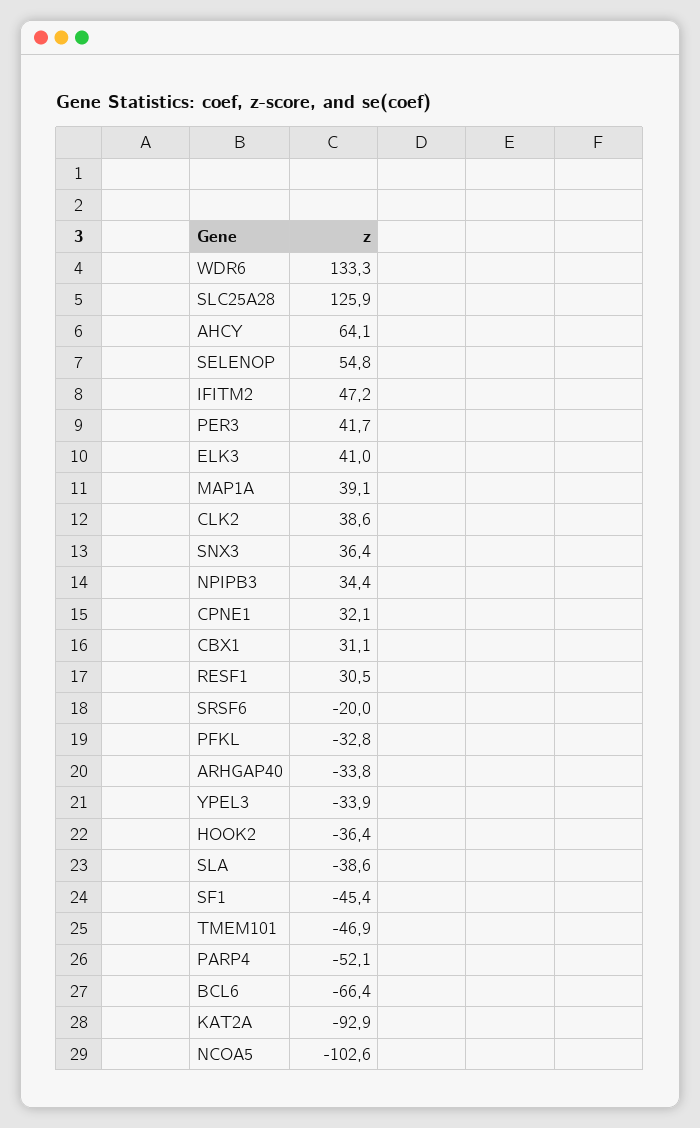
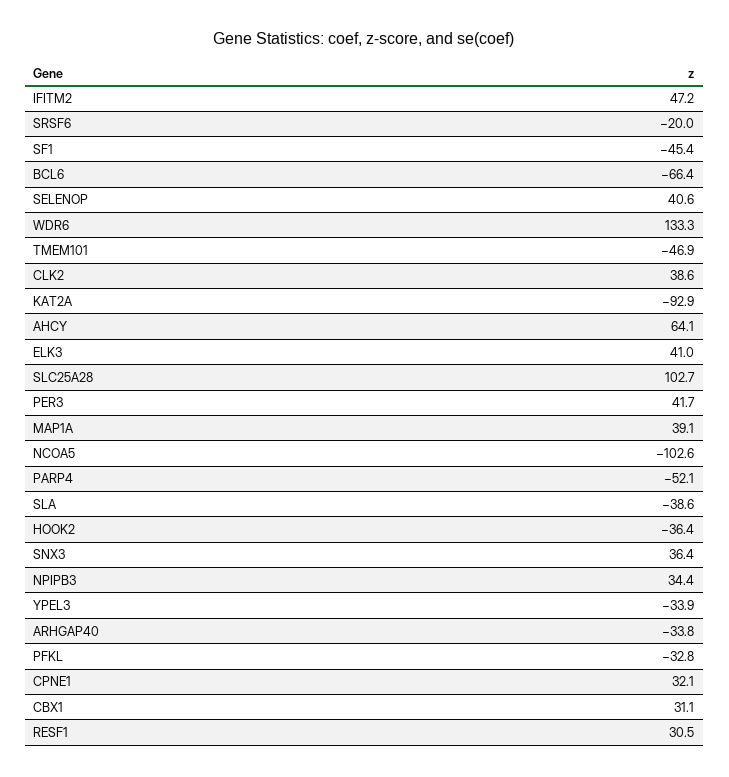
SLC25A28: 125.9 -> 102.7
SELENOP: 54.8 -> 40.6

